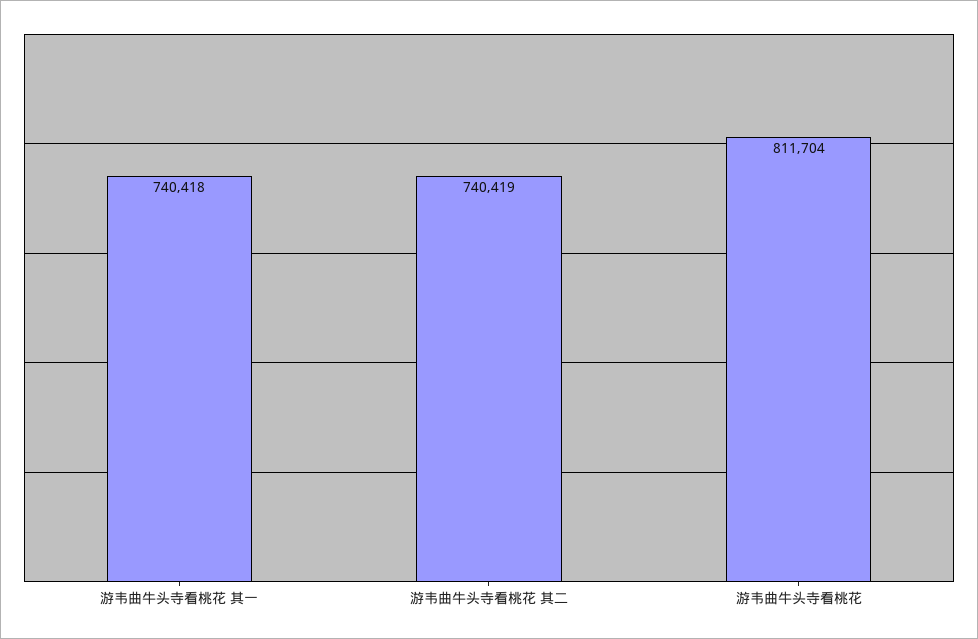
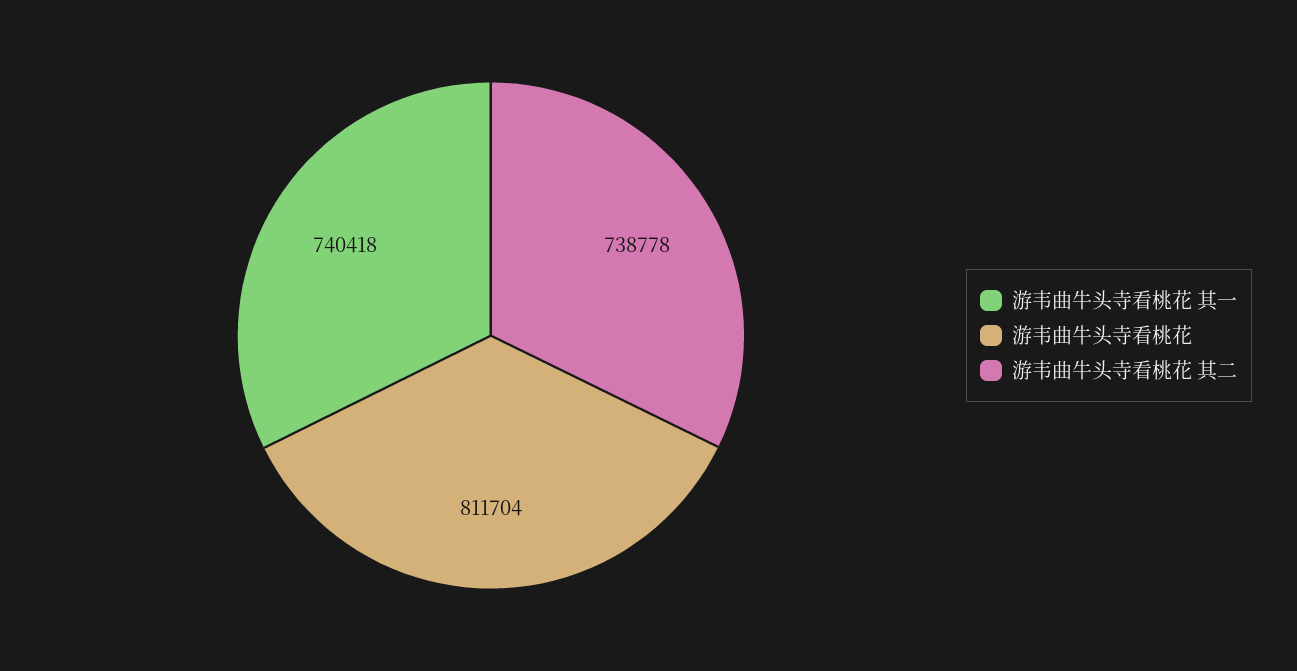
游韦曲牛头寺看桃花 其二: 740419 -> 738778

